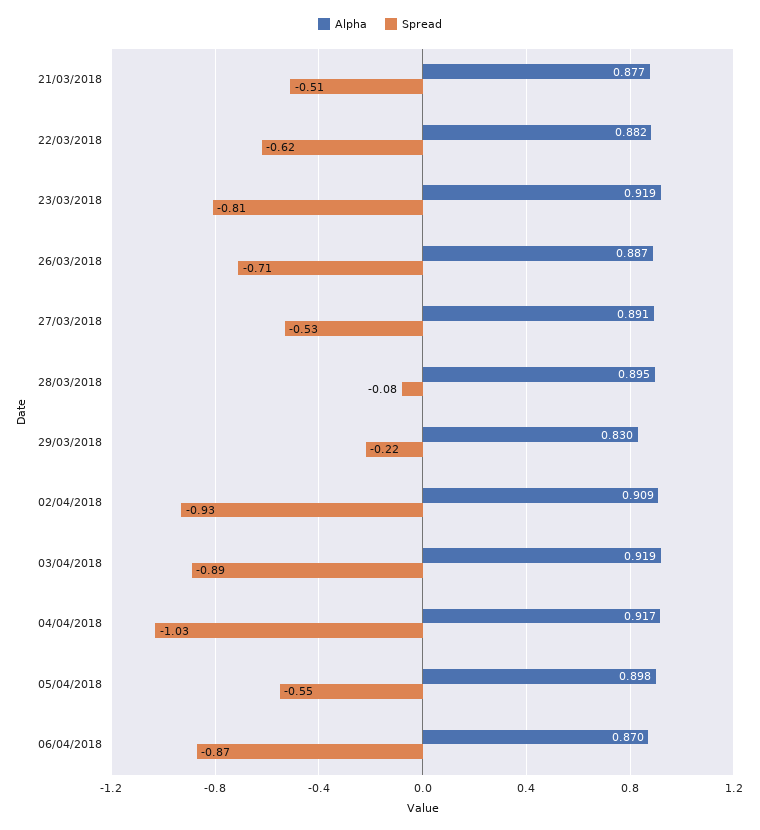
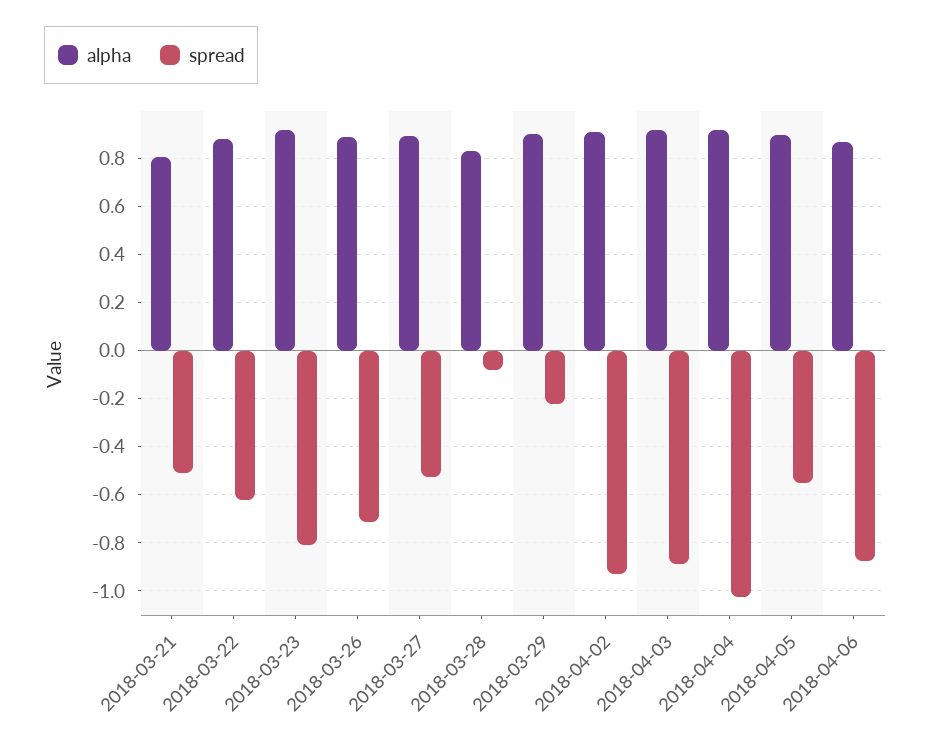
Alpha, 21/03/2018: 0.877 -> 0.8
Alpha, 28/03/2018: 0.895 -> 0.825
Alpha, 29/03/2018: 0.83 -> 0.9

